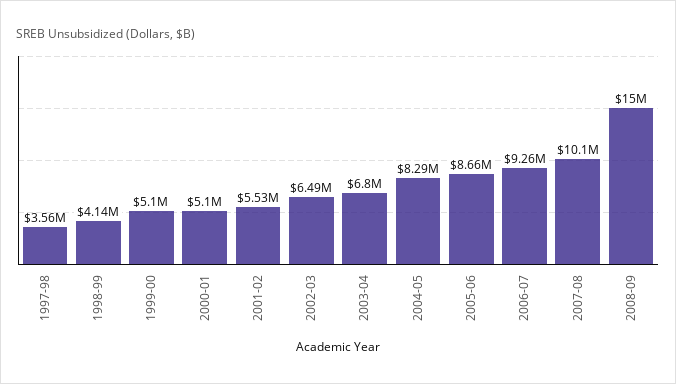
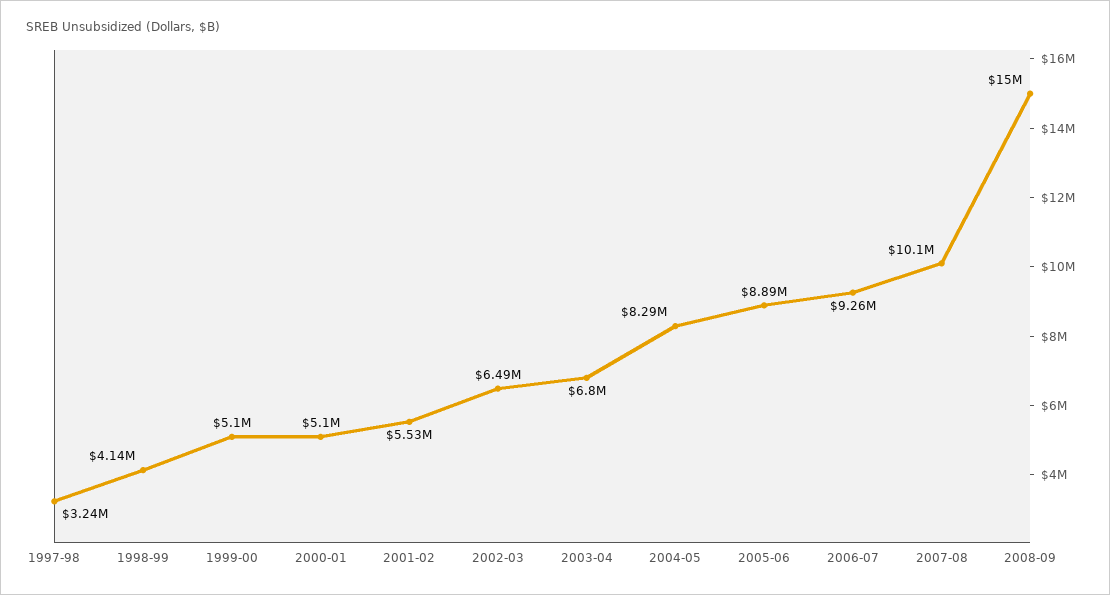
1997-98: 3560000 -> 3240000
2005-06: 8660000 -> 8890000

